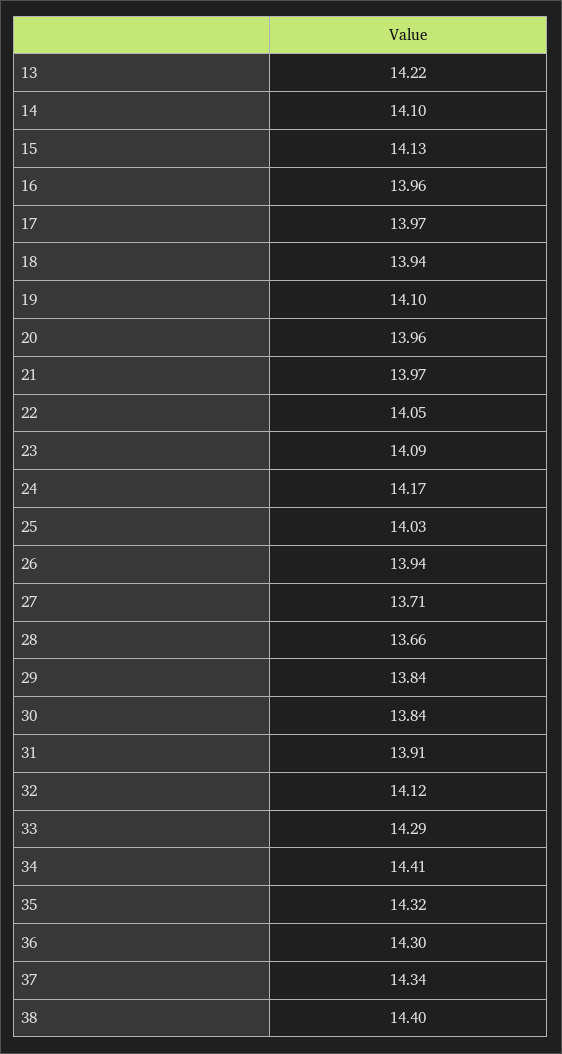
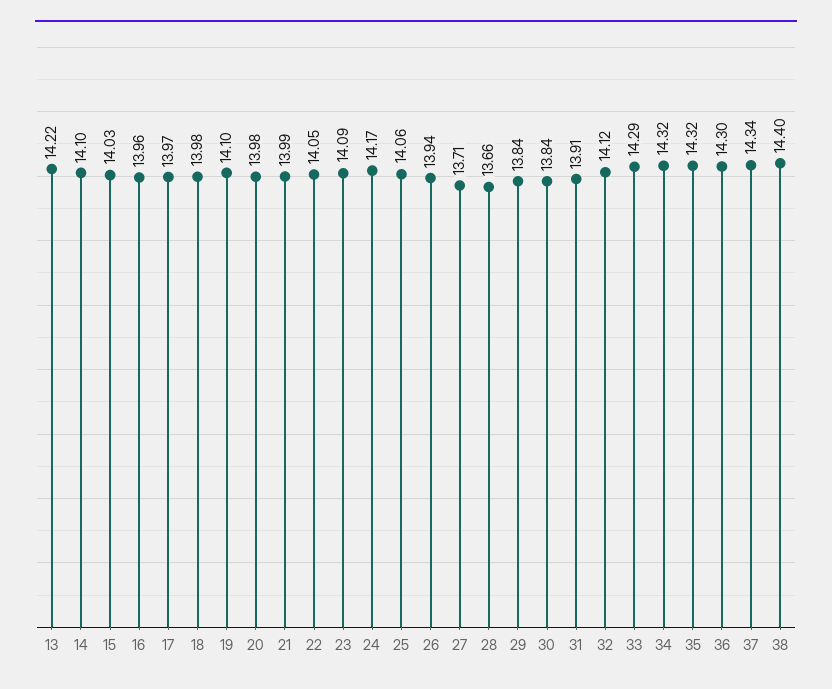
15: 14.13 -> 14.03
18: 13.94 -> 13.98
20: 13.96 -> 13.98
21: 13.97 -> 13.99
25: 14.03 -> 14.06
34: 14.41 -> 14.32

